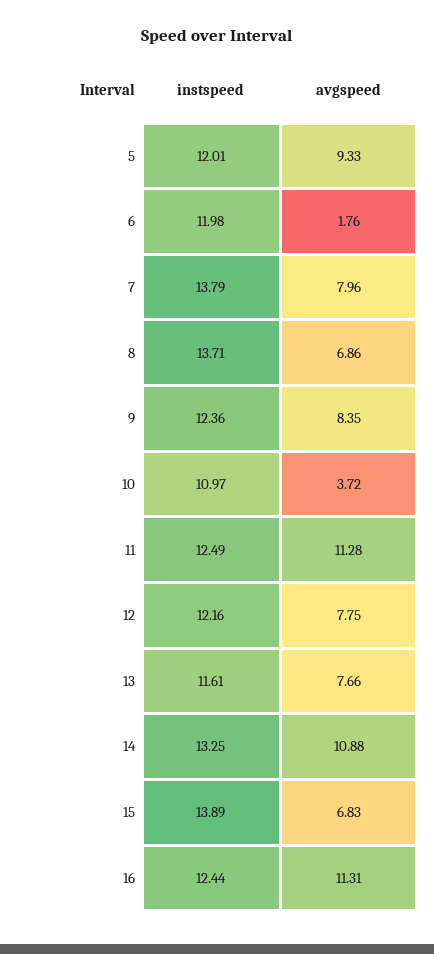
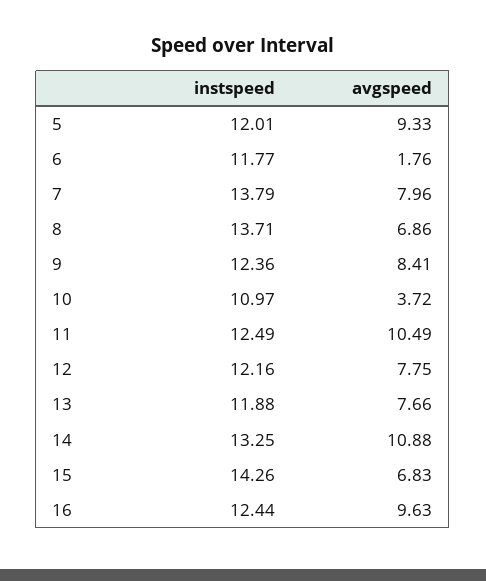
instspeed, 6: 11.98 -> 11.77
avgspeed, 9: 8.35 -> 8.41
avgspeed, 11: 11.28 -> 10.49
instspeed, 13: 11.61 -> 11.88
instspeed, 15: 13.89 -> 14.26
avgspeed, 16: 11.31 -> 9.63

